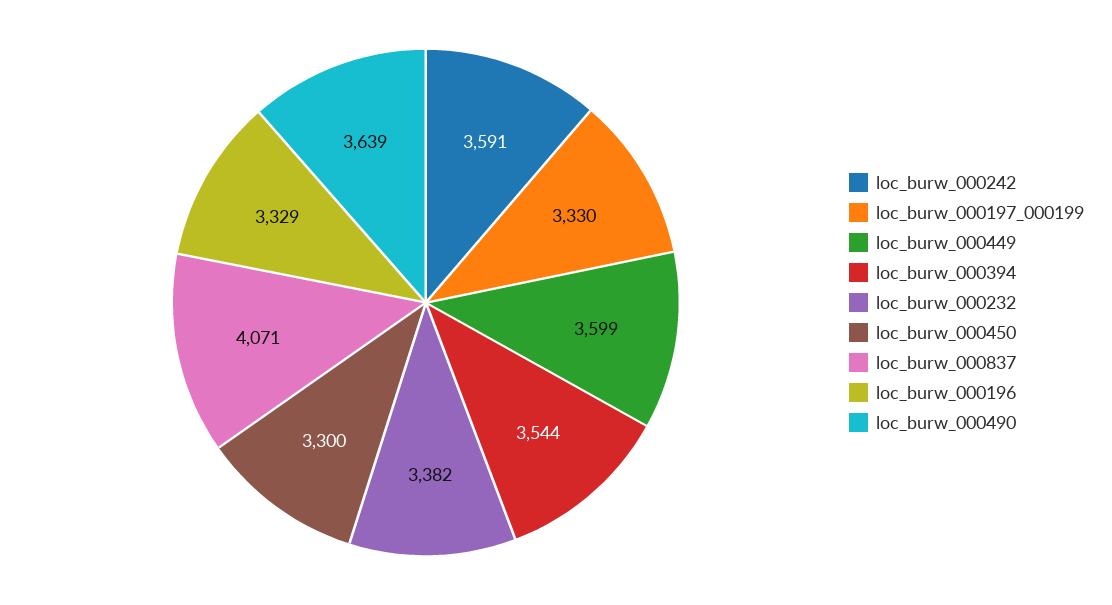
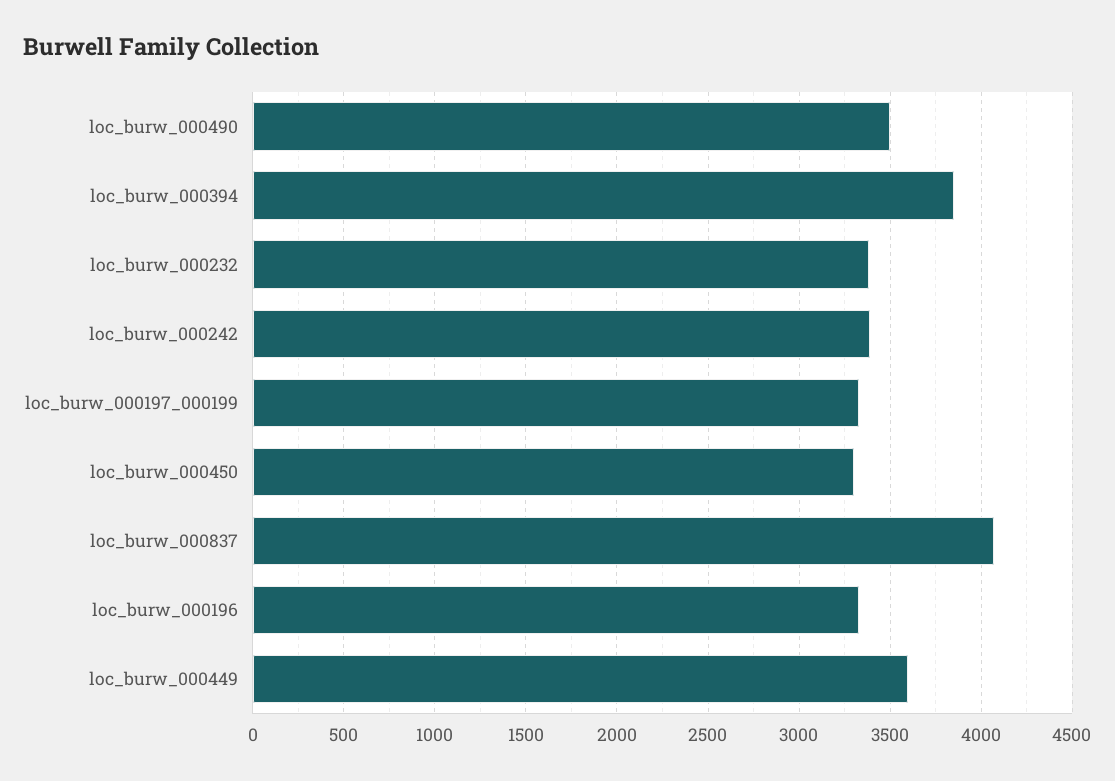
loc_burw_000242: 3591 -> 3400
loc_burw_000394: 3544 -> 3850
loc_burw_000490: 3639 -> 3500

